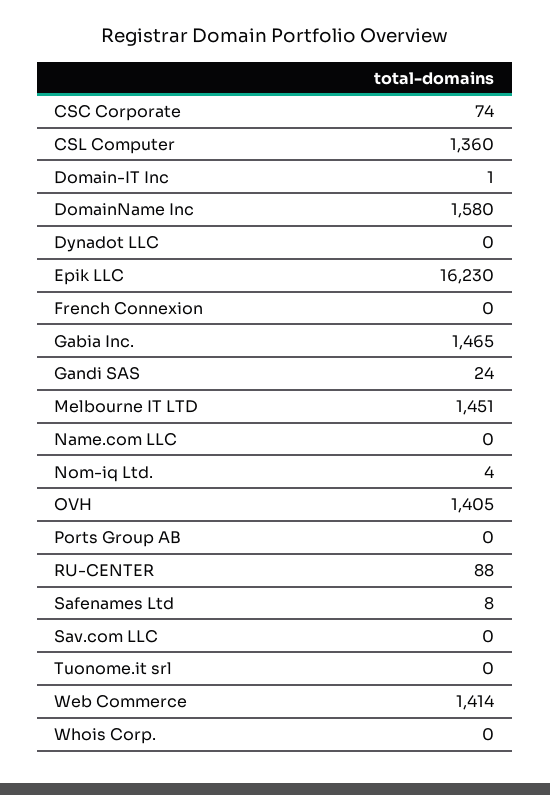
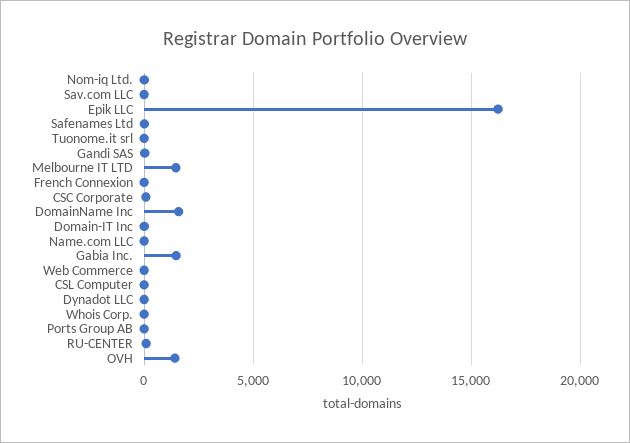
CSL Computer: 1360 -> 0
Web Commerce: 1414 -> 0

